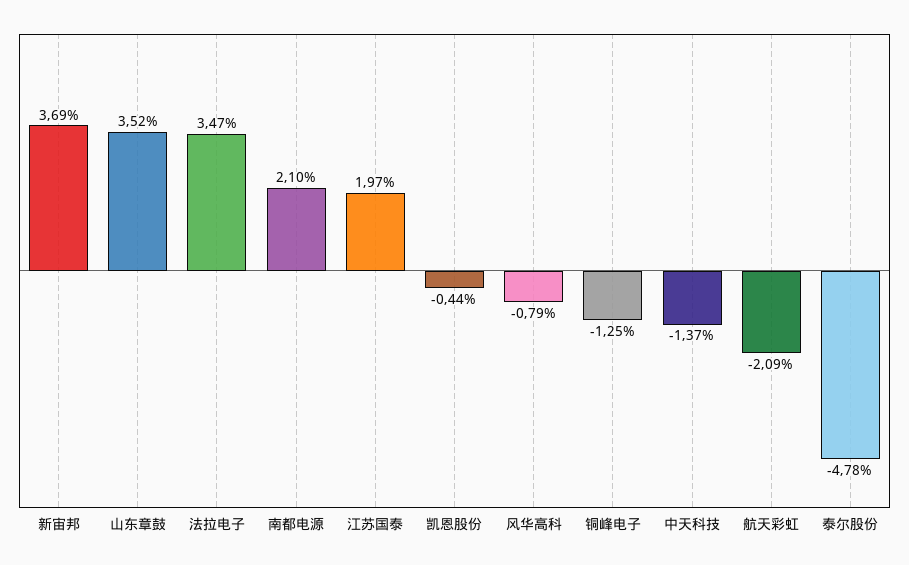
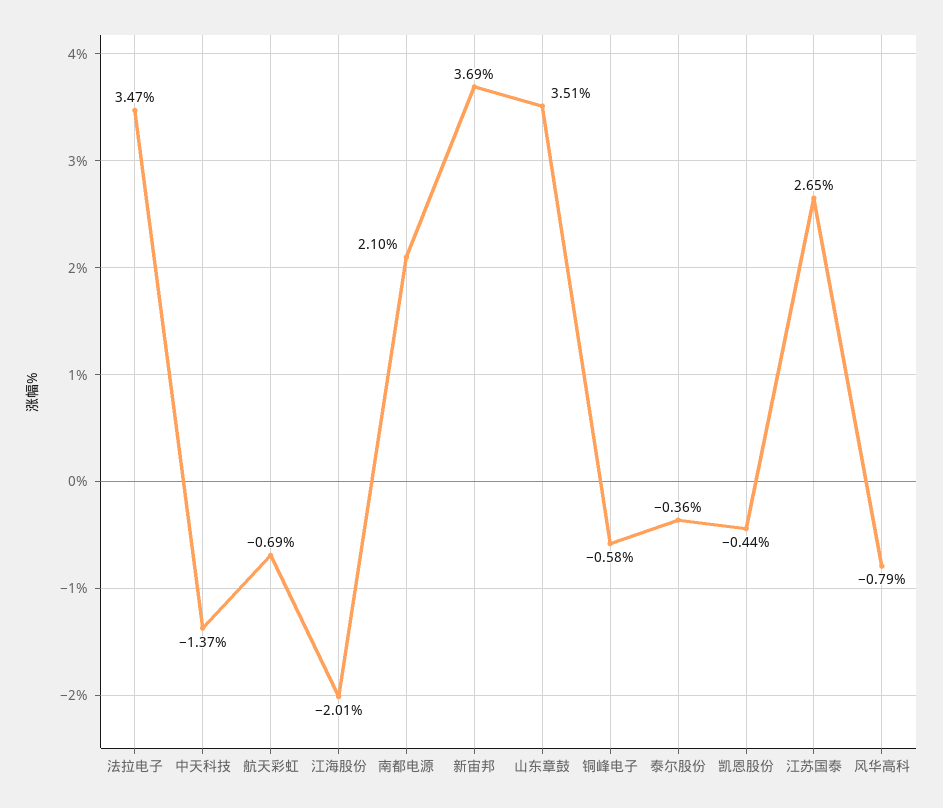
山东章鼓: 3.52 -> 3.51
江苏国泰: 1.97 -> 2.65
铜峰电子: -1.25 -> -0.58
航天彩虹: -2.09 -> -0.69
泰尔股份: -4.78 -> -0.36
江海股份: none -> -2.01

